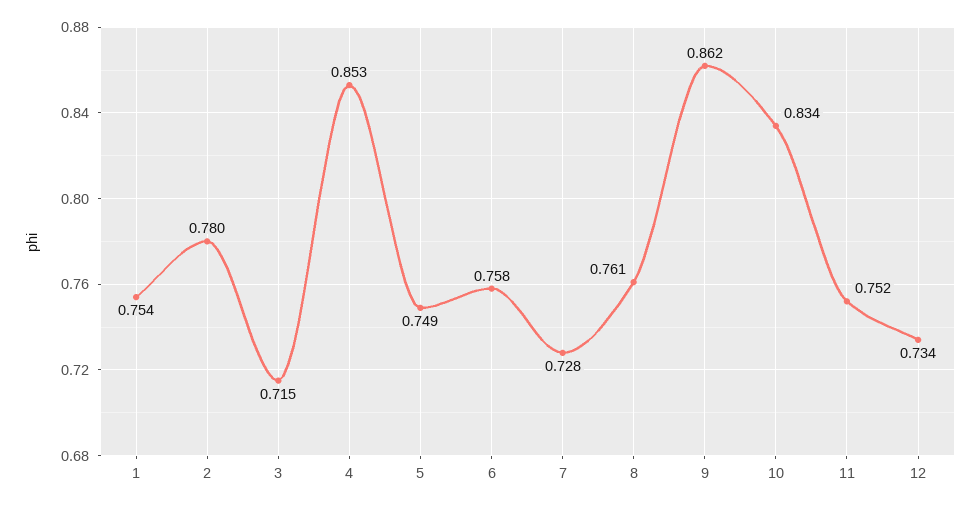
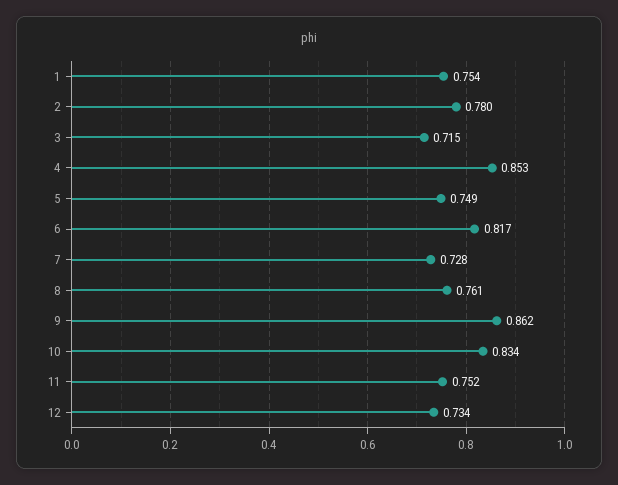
6: 0.758 -> 0.817

